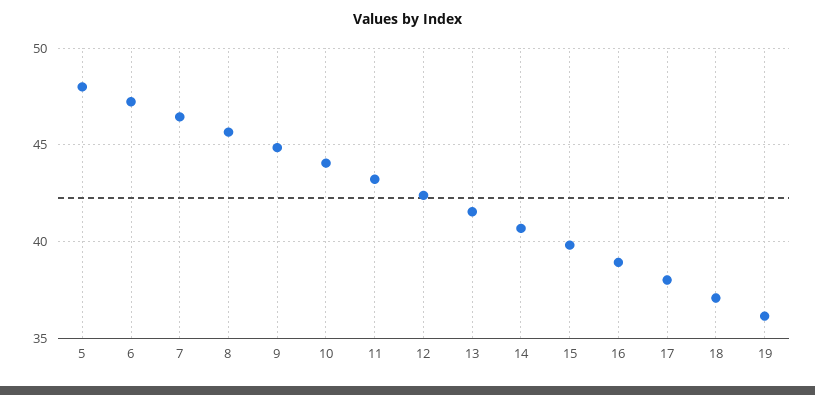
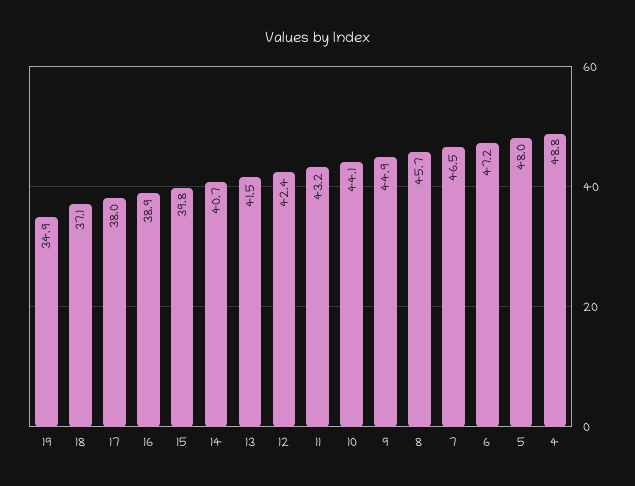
19: 36 -> 34.9
4: none -> 48.8

